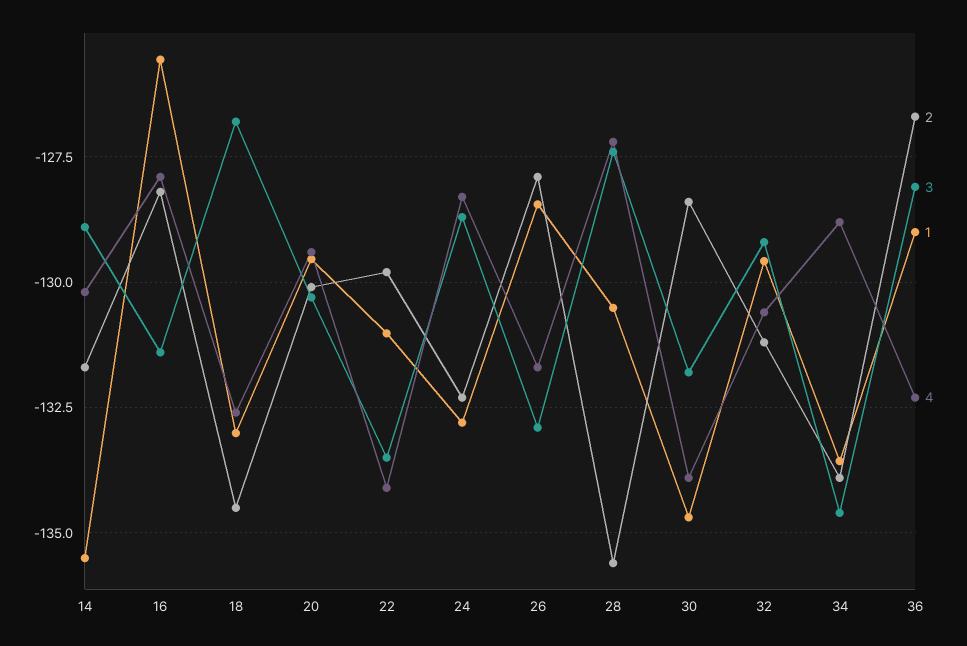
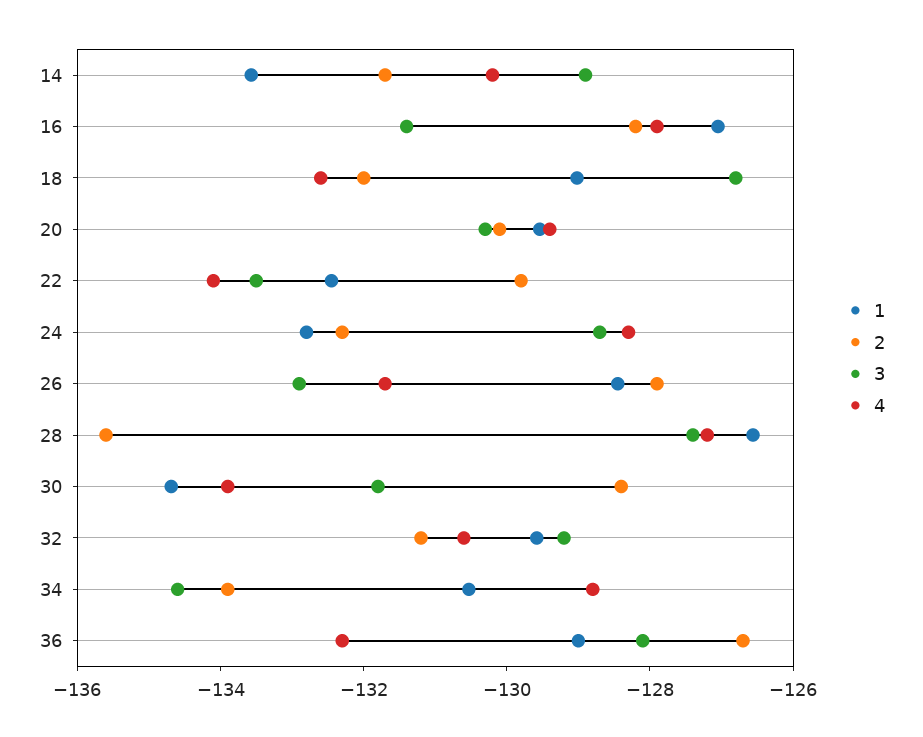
1, 14: -135.5 -> -133.5
1, 16: -125.5 -> -127
2, 18: -134.5 -> -132
1, 18: -133 -> -129
1, 22: -131 -> -132.5
1, 28: -130.5 -> -126.5
1, 34: -133.5 -> -130.5

